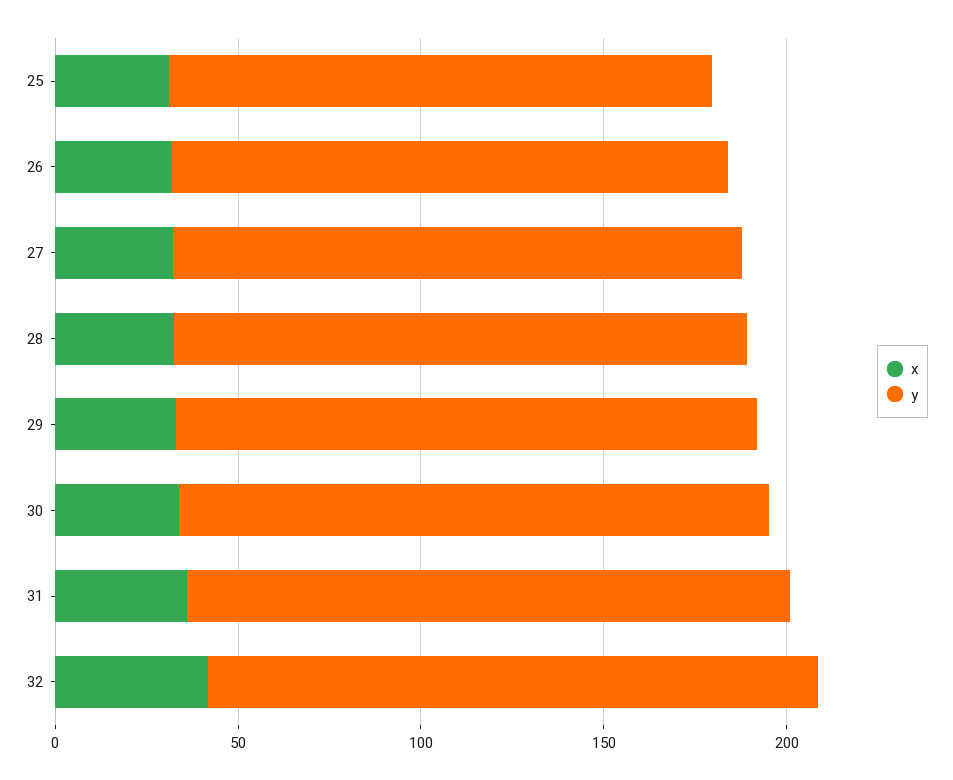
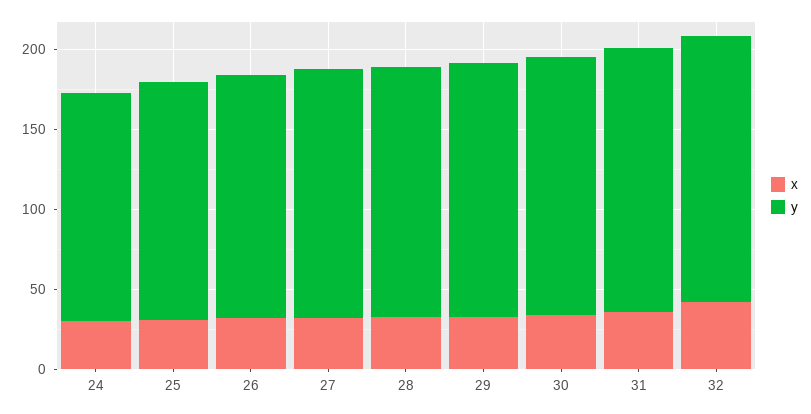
x, 24: none -> 30
y, 24: none -> 140

